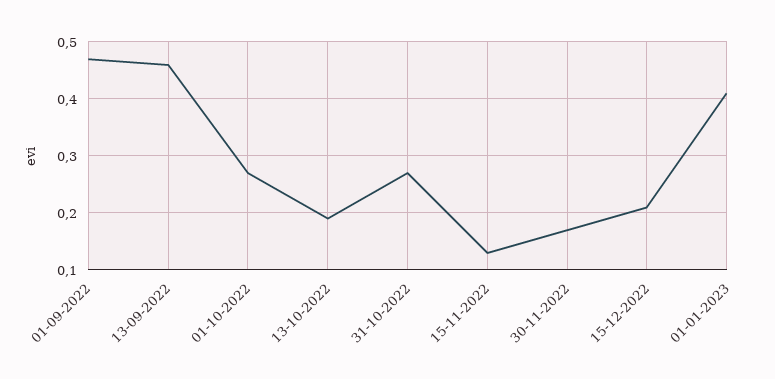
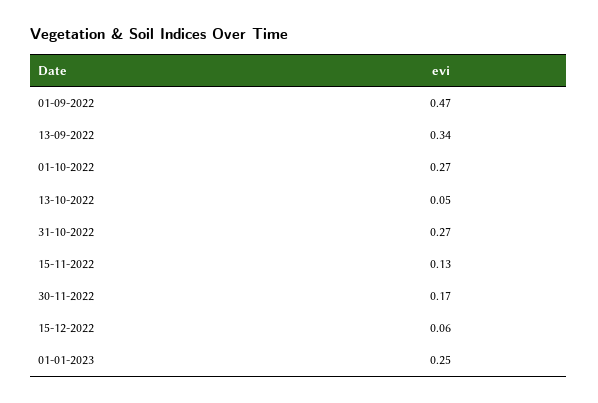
13-09-2022: 0.45 -> 0.34
13-10-2022: 0.2 -> 0.05
15-12-2022: 0.2 -> 0.06
01-01-2023: 0.4 -> 0.25

